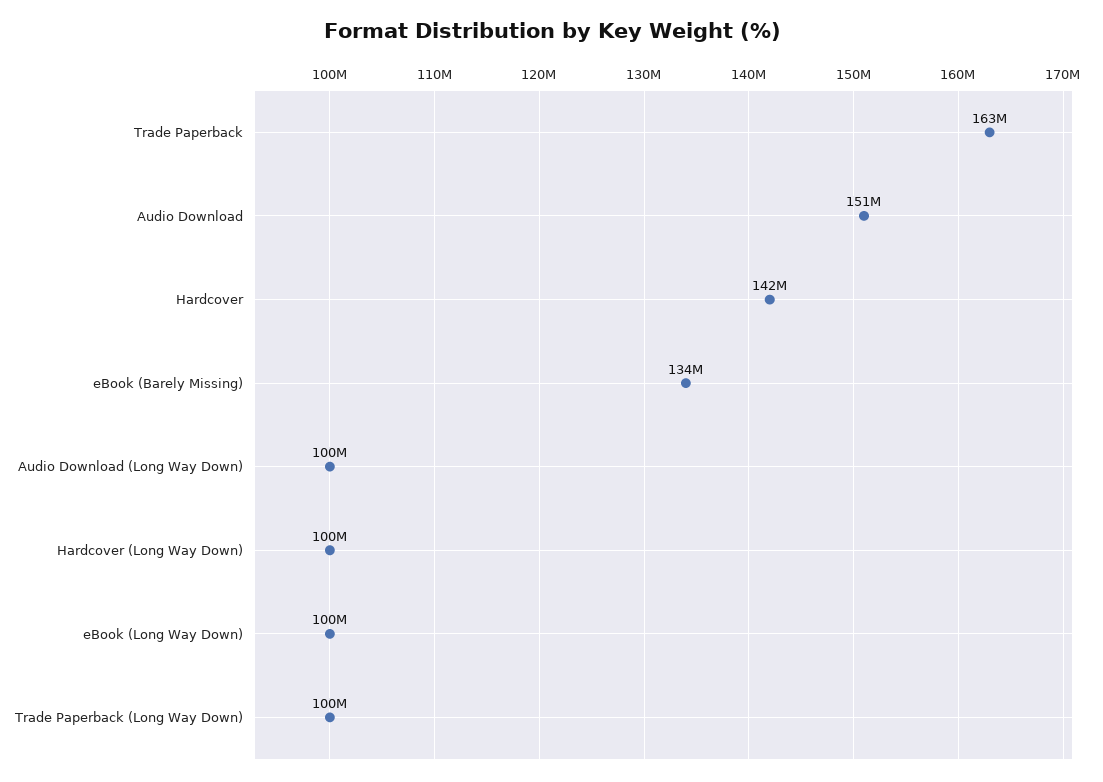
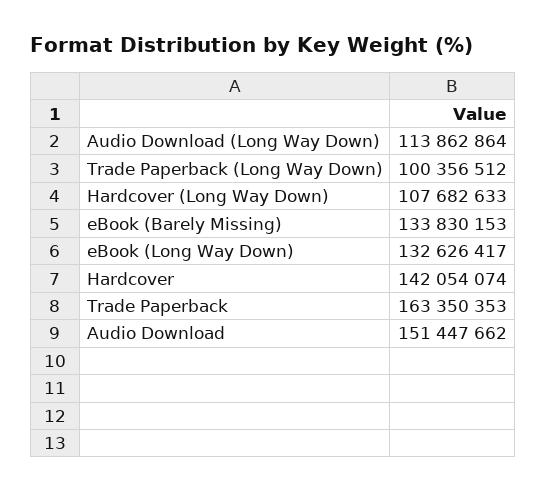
Audio Download (Long Way Down): 100000000 -> 113862864
Hardcover (Long Way Down): 100000000 -> 107682633
eBook (Long Way Down): 100000000 -> 132626417

